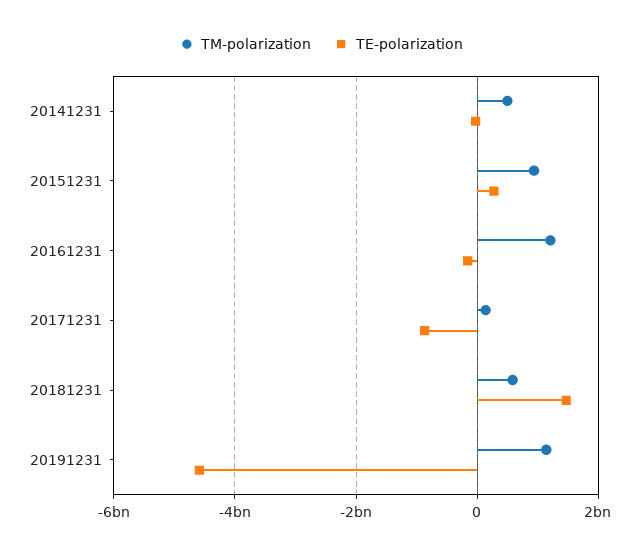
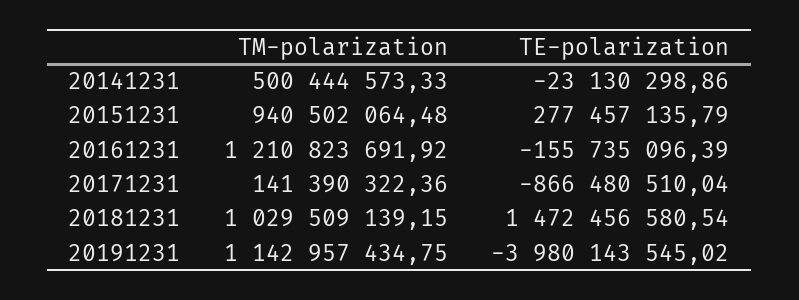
TM-polarization, 20181231: 600000000 -> 1029509139.15
TE-polarization, 20191231: -4600000000 -> -3980143545.02

